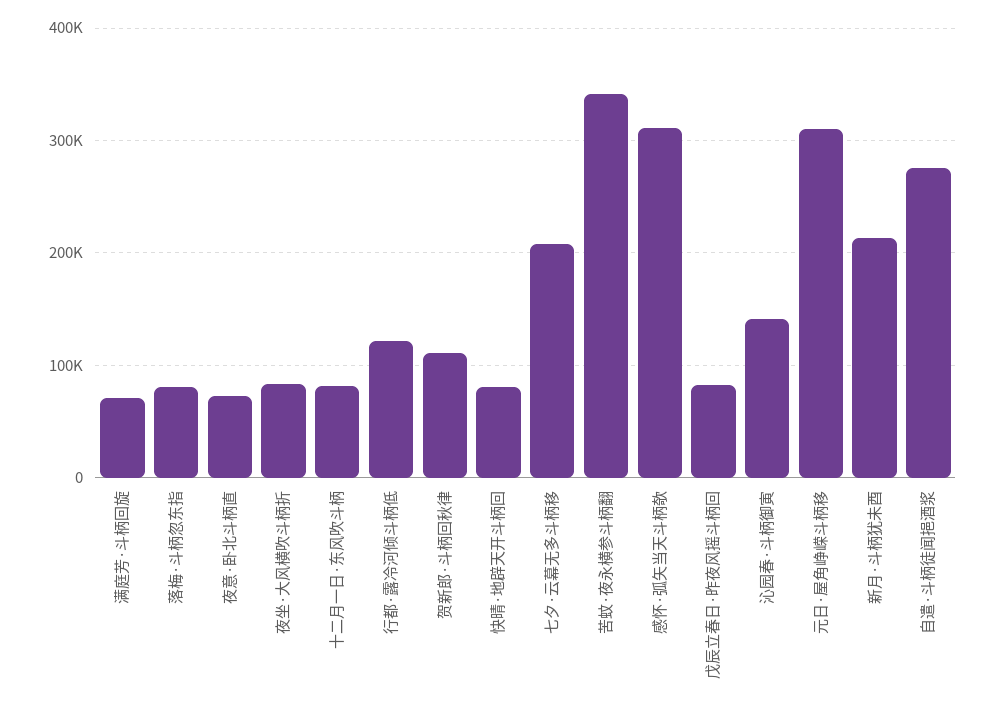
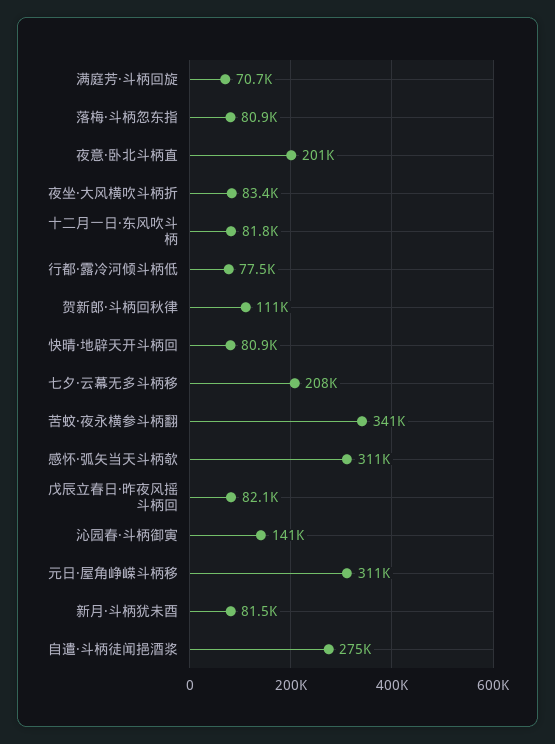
夜意·卧北斗柄直: 70000 -> 201000
行都·露冷河倾斗柄低: 120000 -> 77500
新月·斗柄犹未酉: 210000 -> 81500

